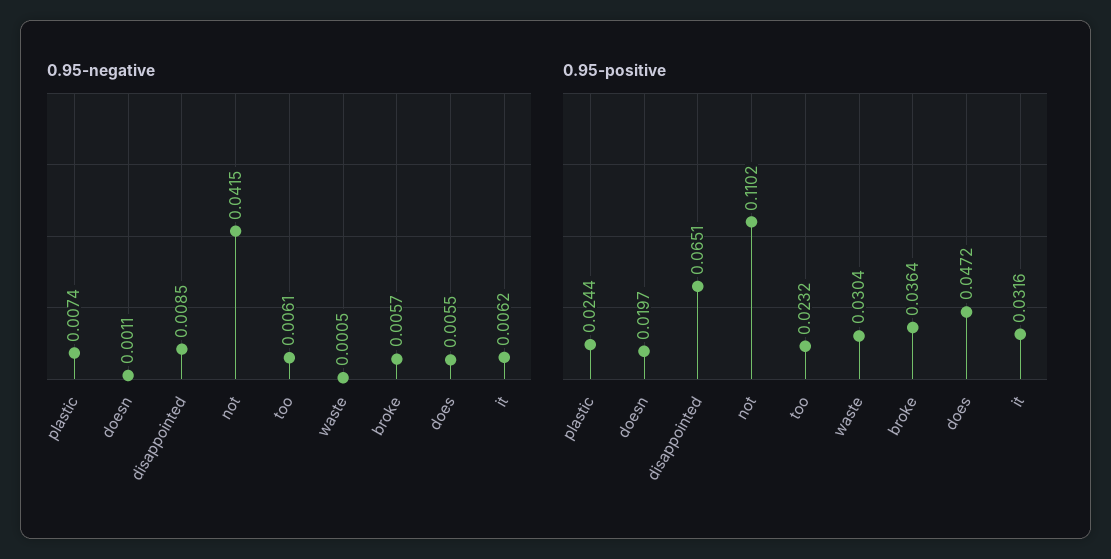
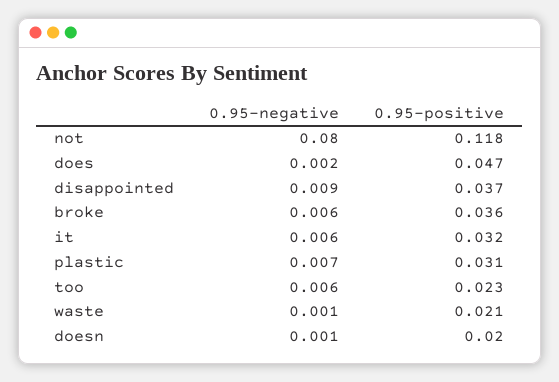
0.95-negative, not: 0.0415 -> 0.08
0.95-negative, does: 0.0055 -> 0.002
0.95-positive, plastic: 0.0244 -> 0.031
0.95-positive, disappointed: 0.0651 -> 0.037
0.95-positive, not: 0.1102 -> 0.118
0.95-positive, waste: 0.0304 -> 0.021

